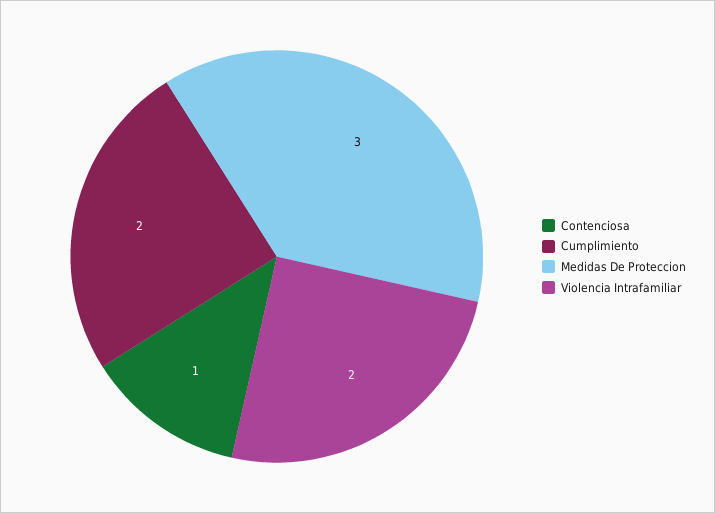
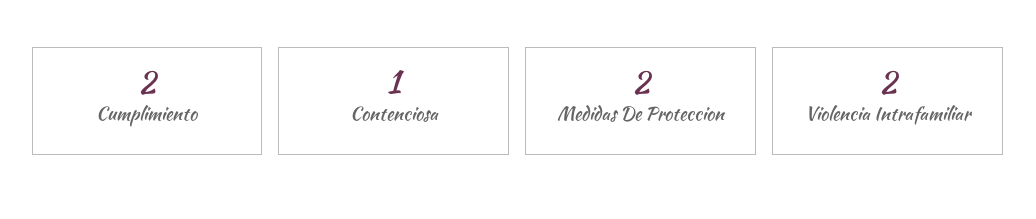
Medidas De Proteccion: 3 -> 2

